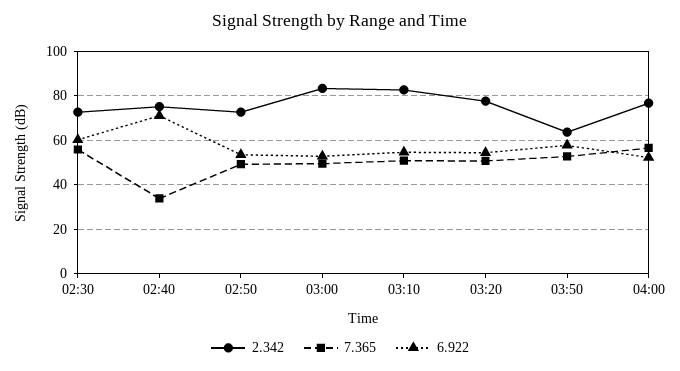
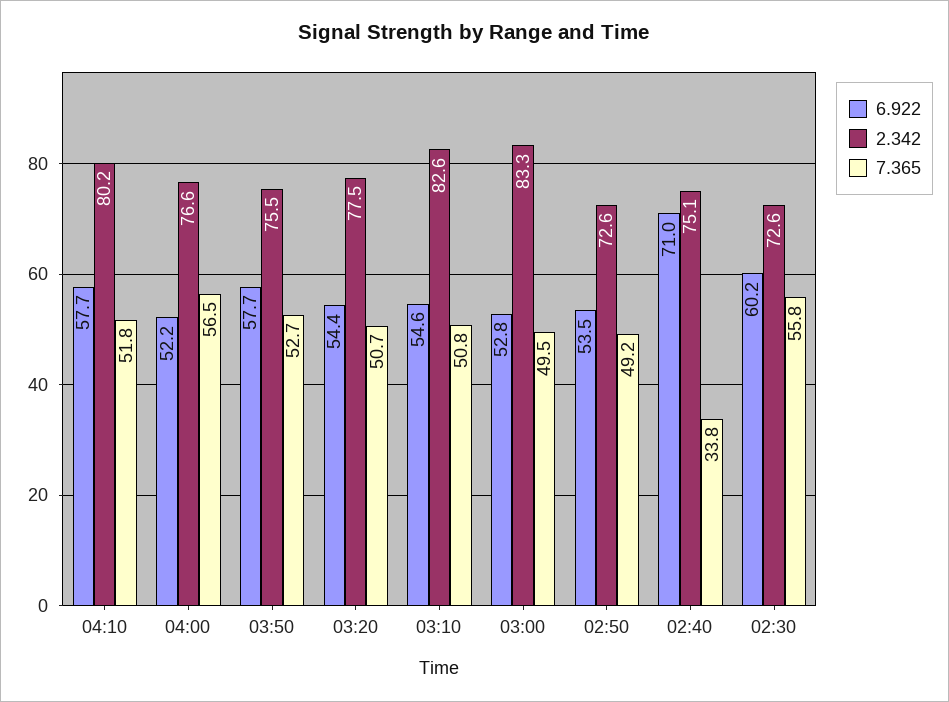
2.342, 03:50: 65 -> 75.5
6.922, 04:10: none -> 57.7
2.342, 04:10: none -> 80.2
7.365, 04:10: none -> 51.8

